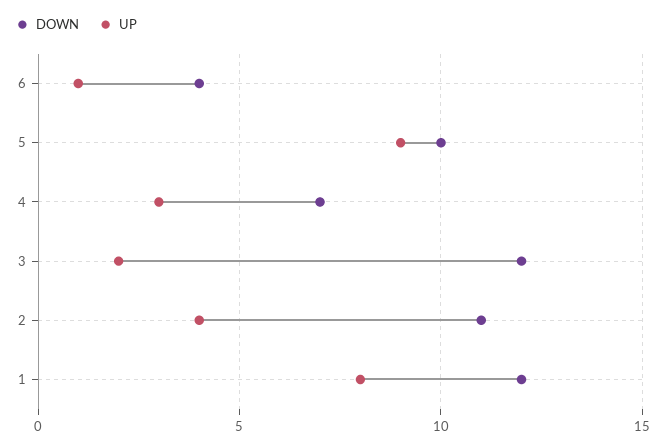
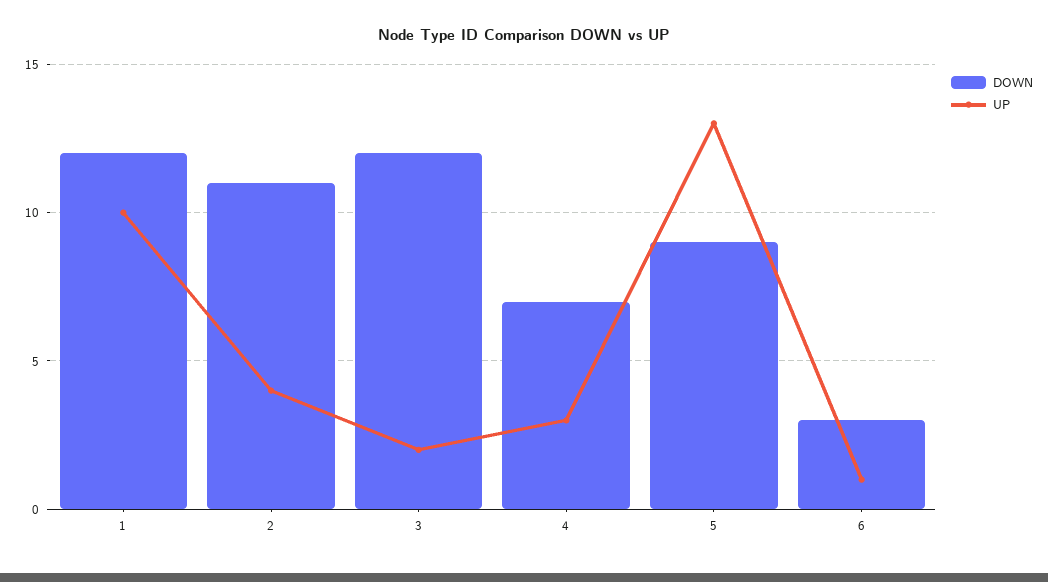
DOWN, 6: 4 -> 3
DOWN, 5: 10 -> 9
UP, 5: 9 -> 13
UP, 1: 8 -> 10

